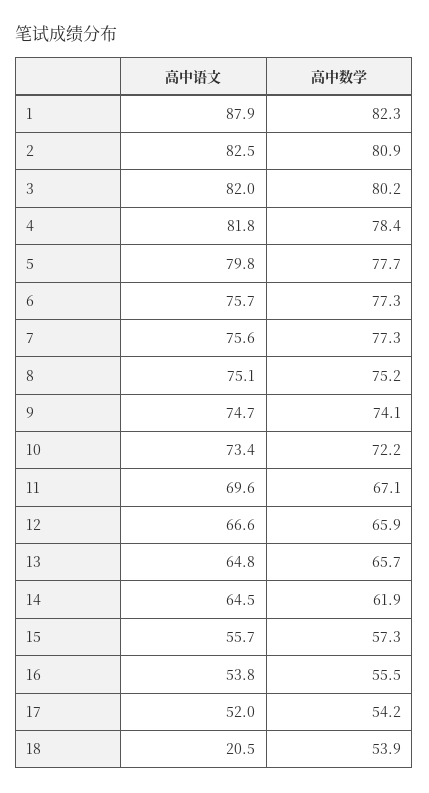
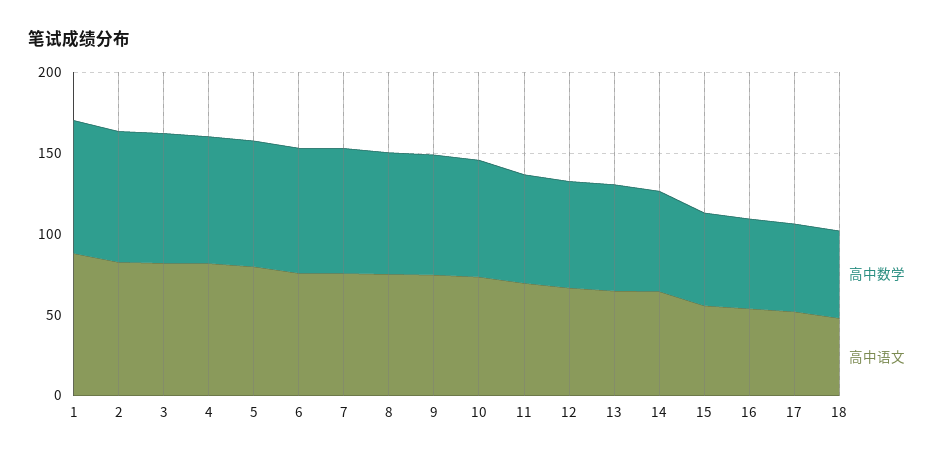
高中语文, 18: 20.5 -> 50

